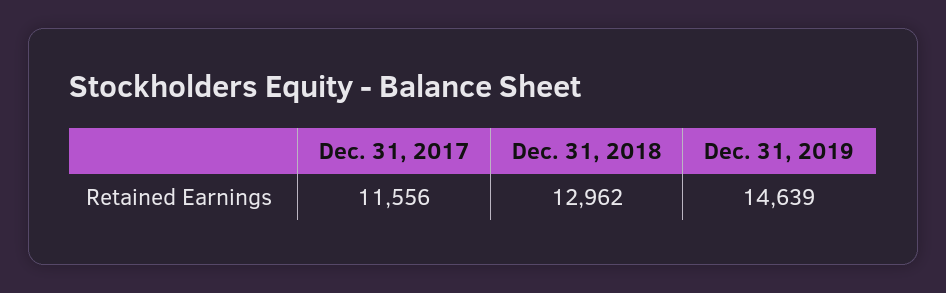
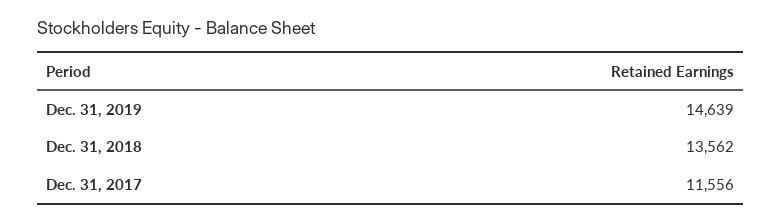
Dec. 31, 2018: 12962 -> 13562

